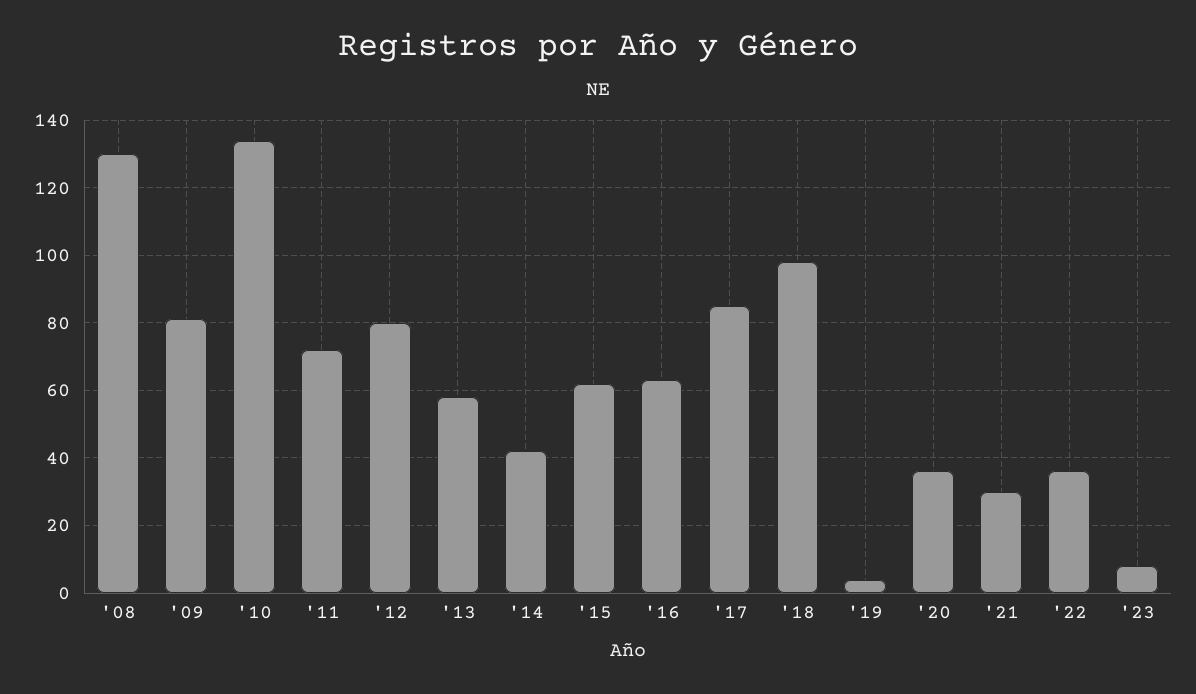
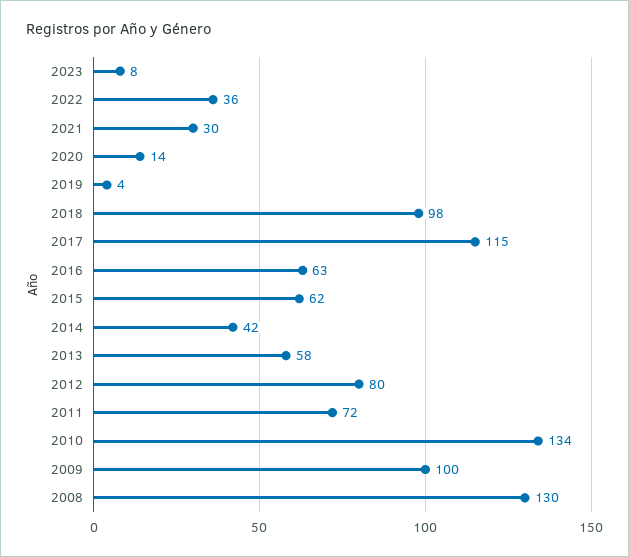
'09: 80 -> 100
'17: 85 -> 115
'20: 35 -> 14

